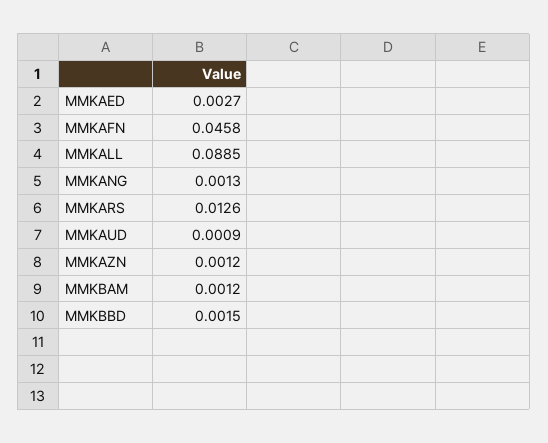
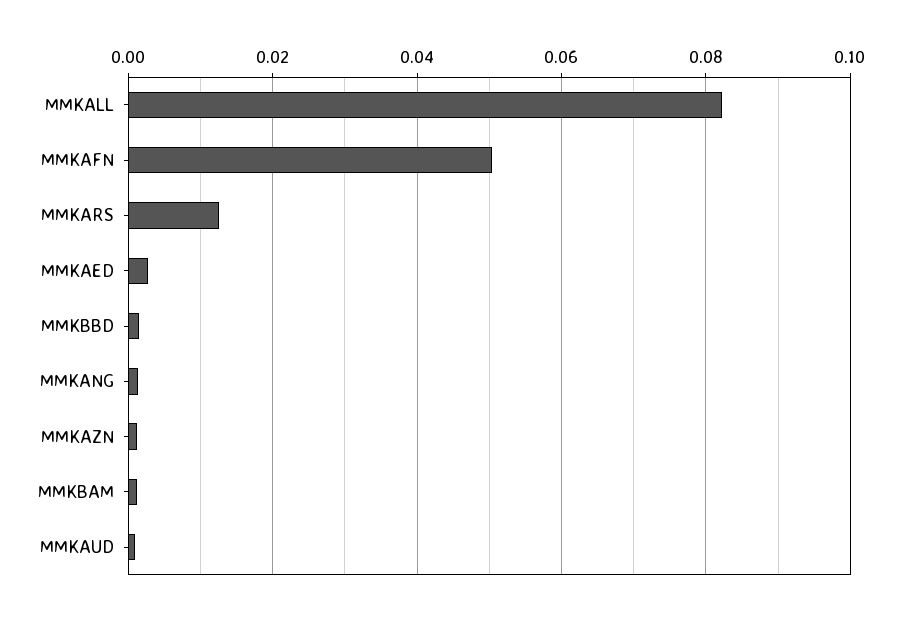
MMKAFN: 0.0458 -> 0.05
MMKALL: 0.0885 -> 0.082

